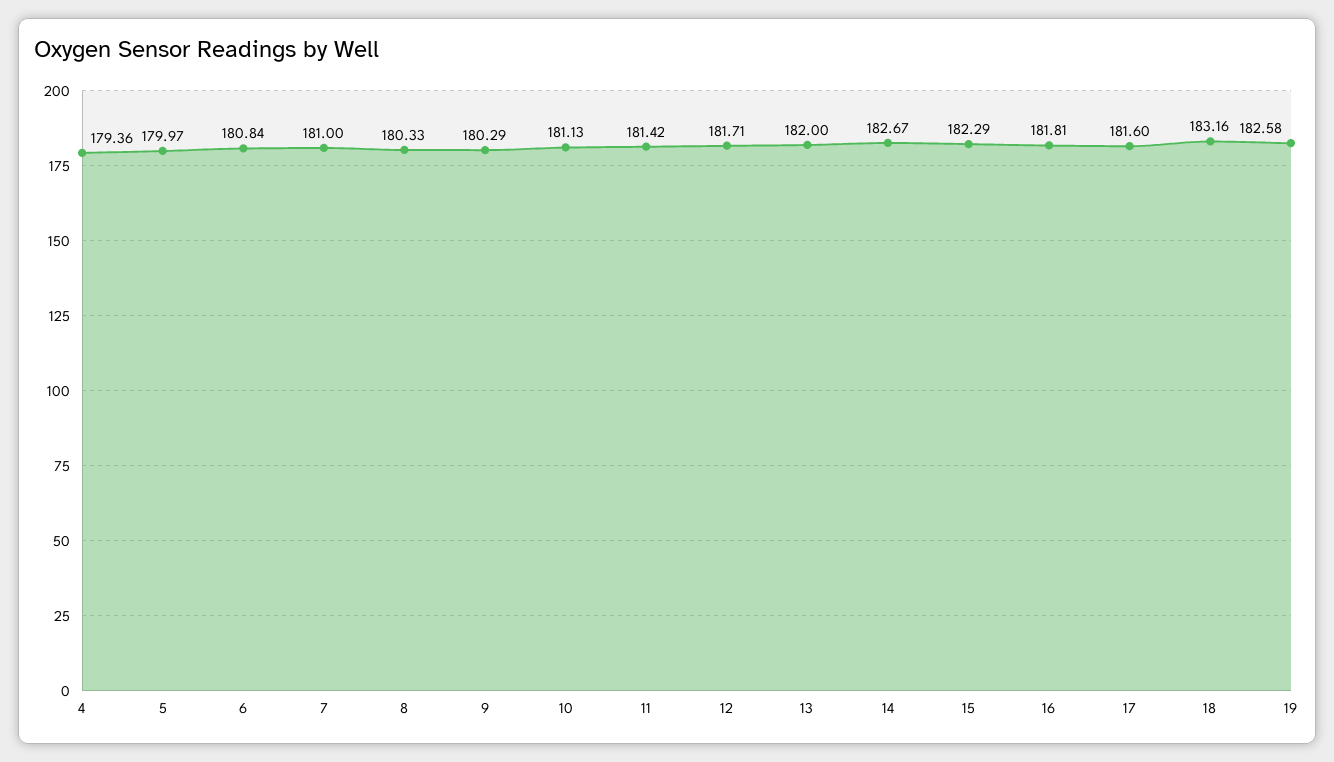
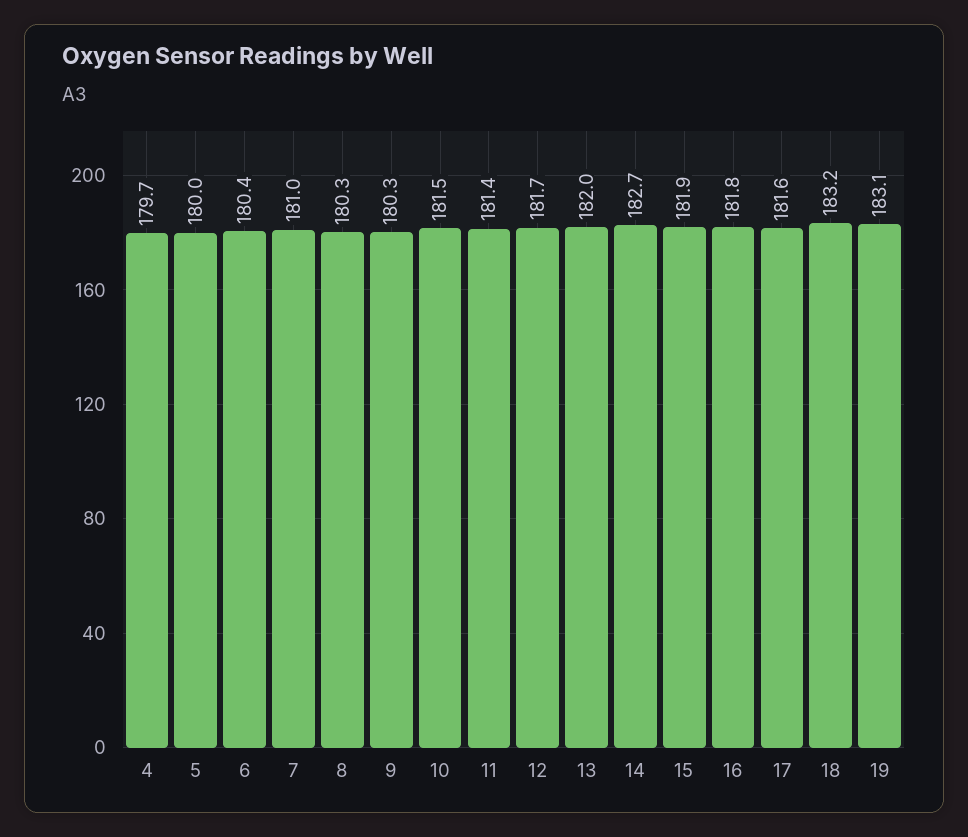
4: 179.36 -> 179.7
6: 180.84 -> 180.4
10: 181.13 -> 181.5
15: 182.29 -> 181.9
19: 182.58 -> 183.1

